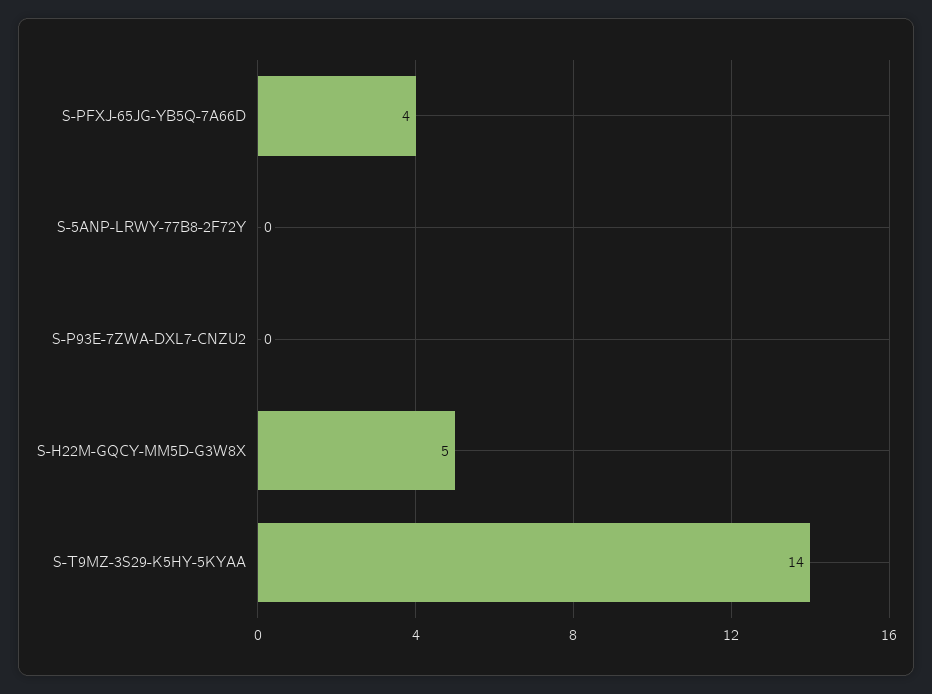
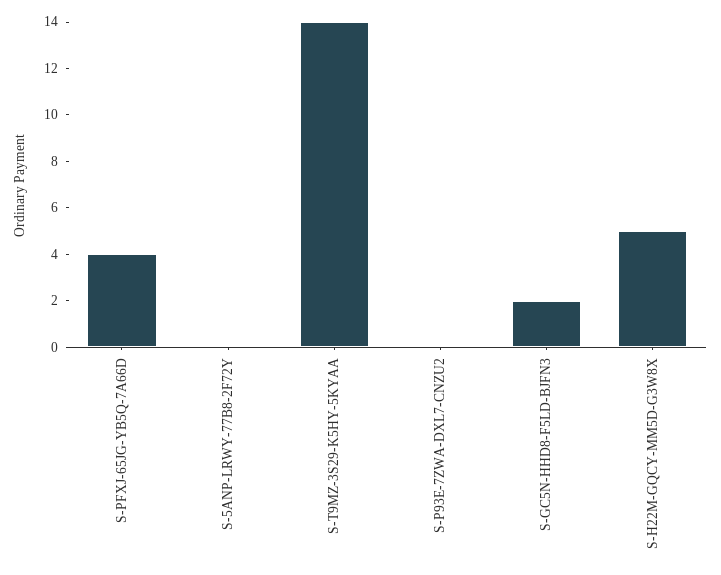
S-GC5N-HHD8-F5LD-BJFN3: none -> 2

